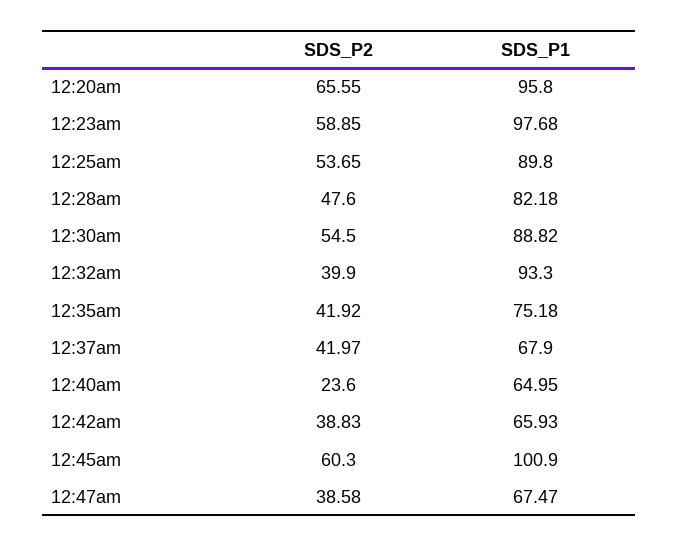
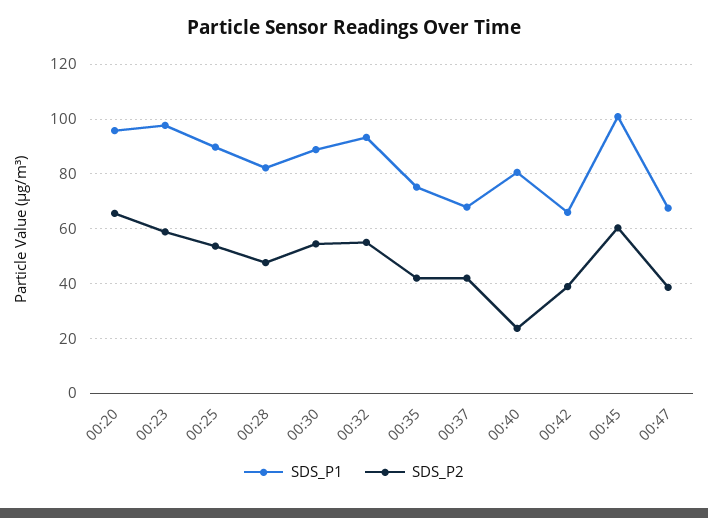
SDS_P2, 12:32am: 39.9 -> 55
SDS_P1, 12:40am: 64.95 -> 80

